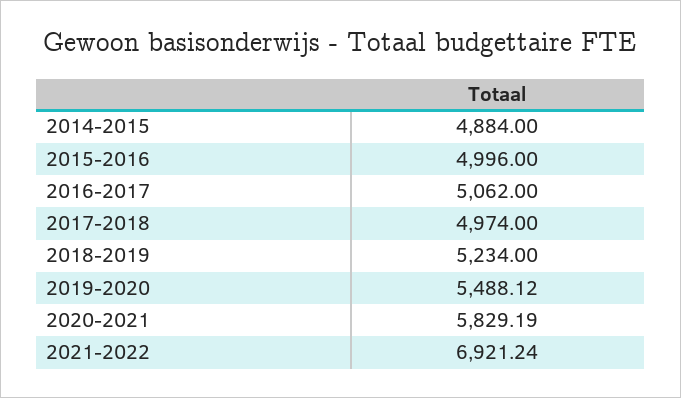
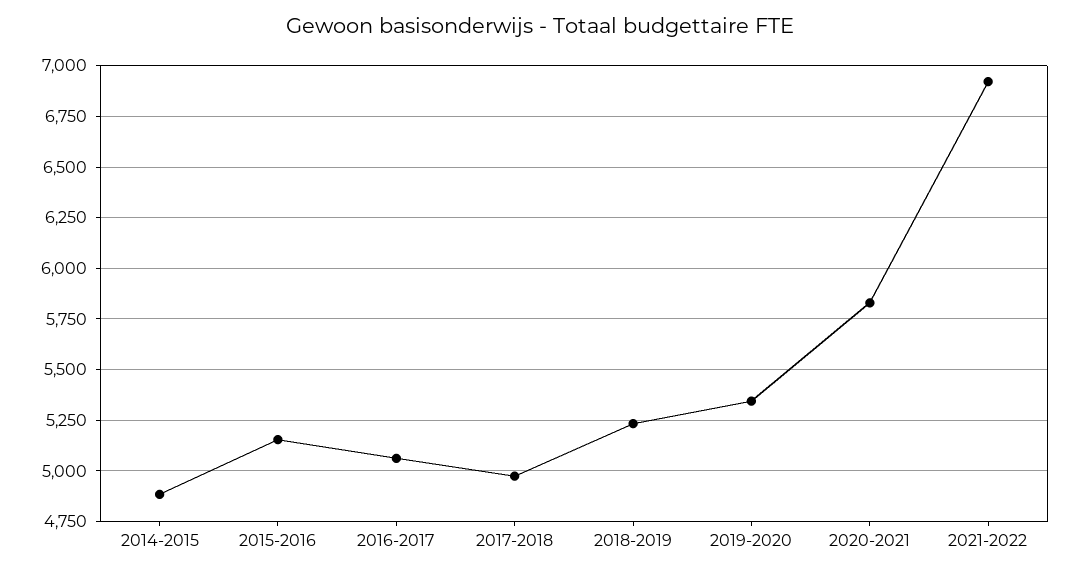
2015-2016: 4996 -> 5150
2019-2020: 5488.12 -> 5350

